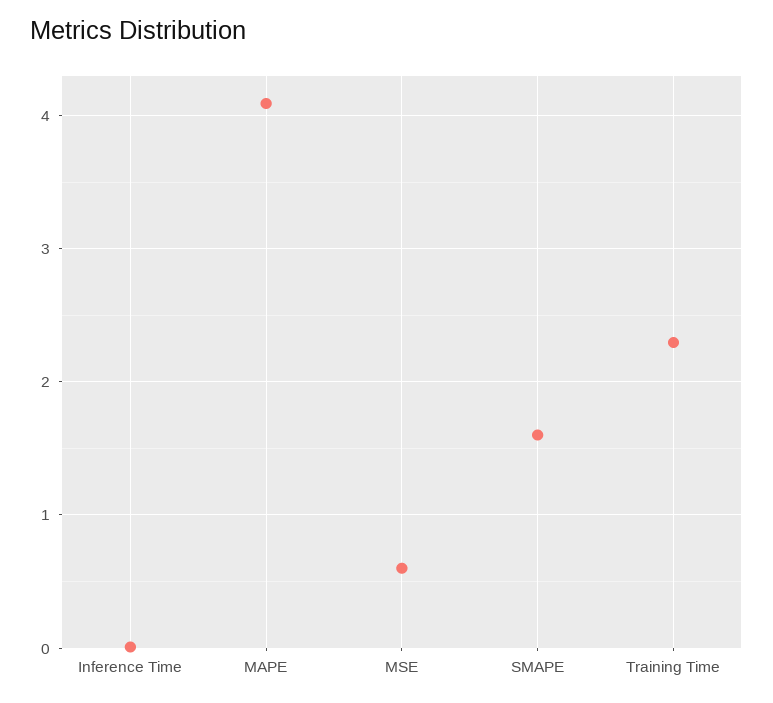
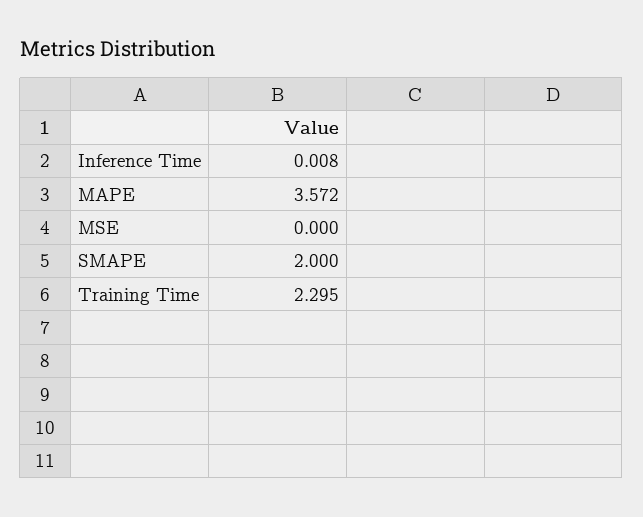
MAPE: 4.1 -> 3.572
MSE: 0.6 -> 0
SMAPE: 1.6 -> 2

